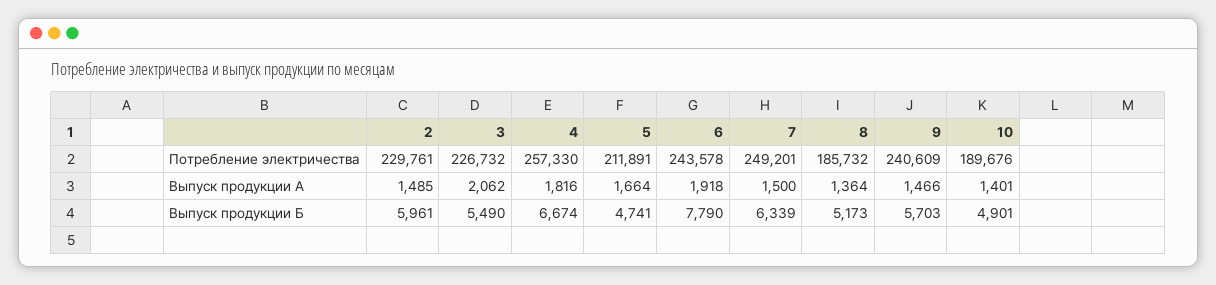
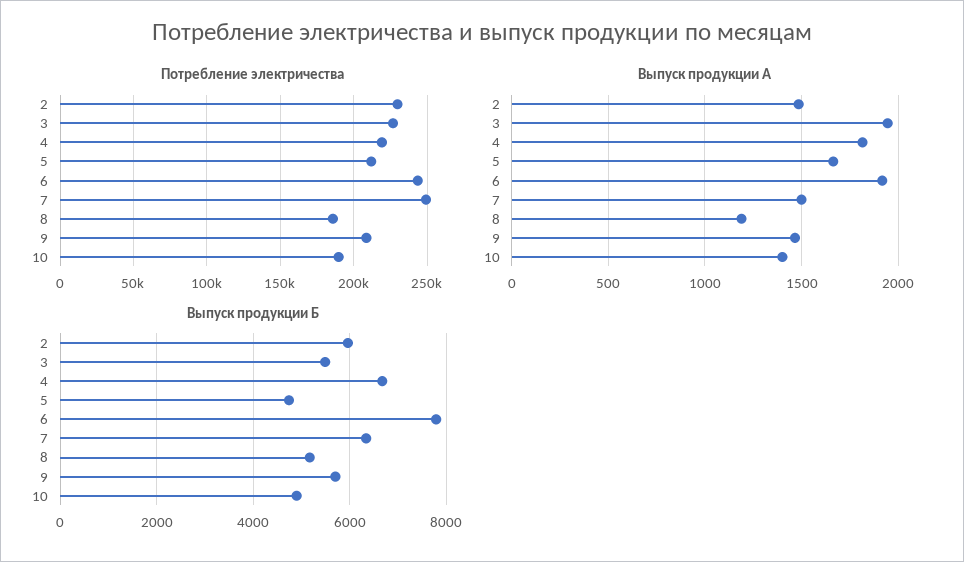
Потребление электричества, 4: 257330 -> 220000
Потребление электричества, 9: 240609 -> 210000
Выпуск продукции A, 3: 2062 -> 1950
Выпуск продукции A, 8: 1364 -> 1200

